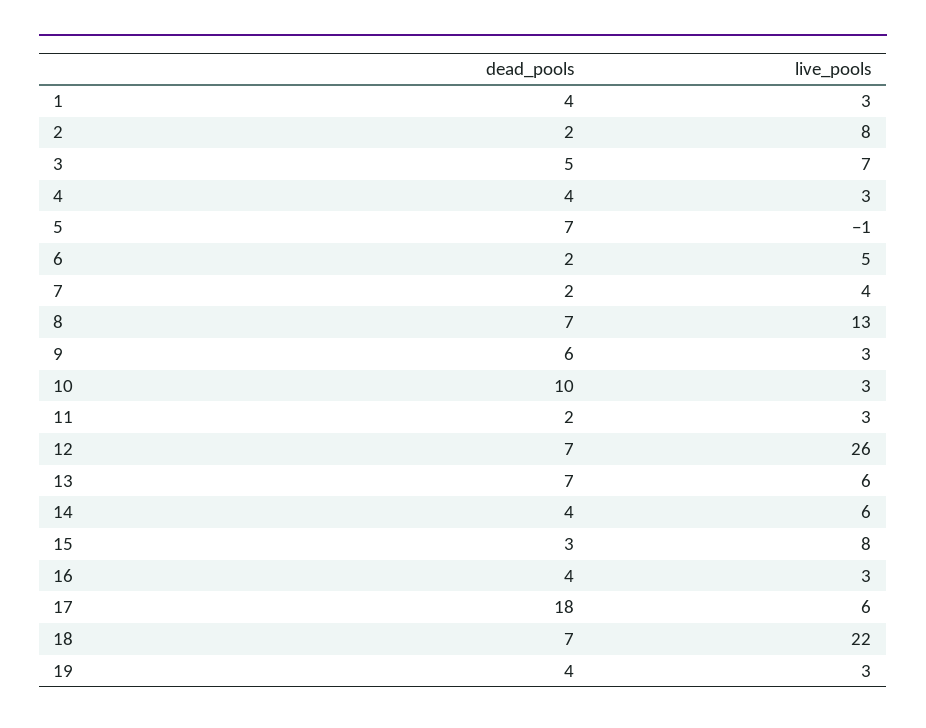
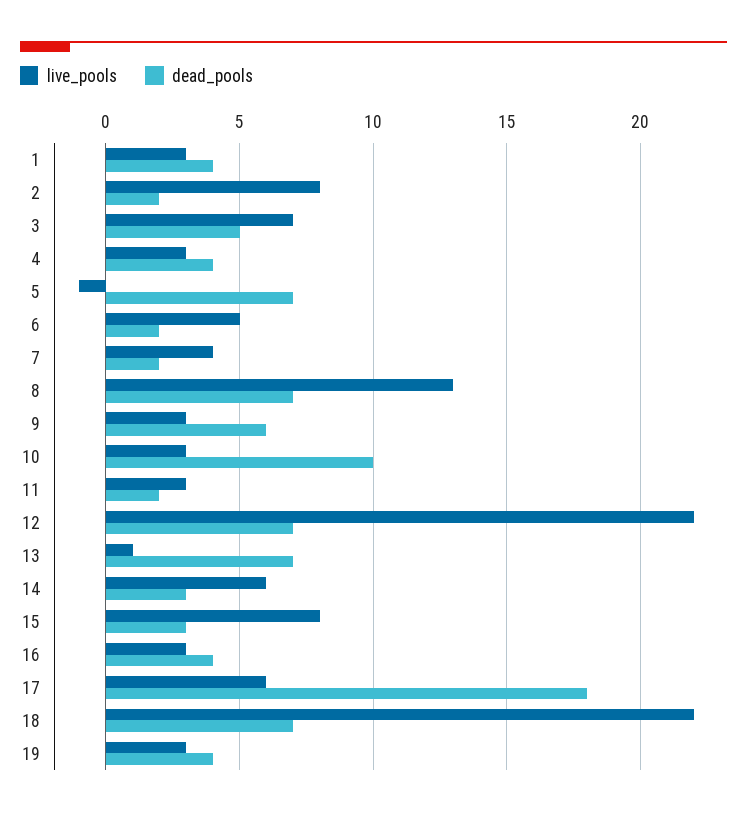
live_pools, 12: 26 -> 22
live_pools, 13: 6 -> 1
dead_pools, 14: 4 -> 3

